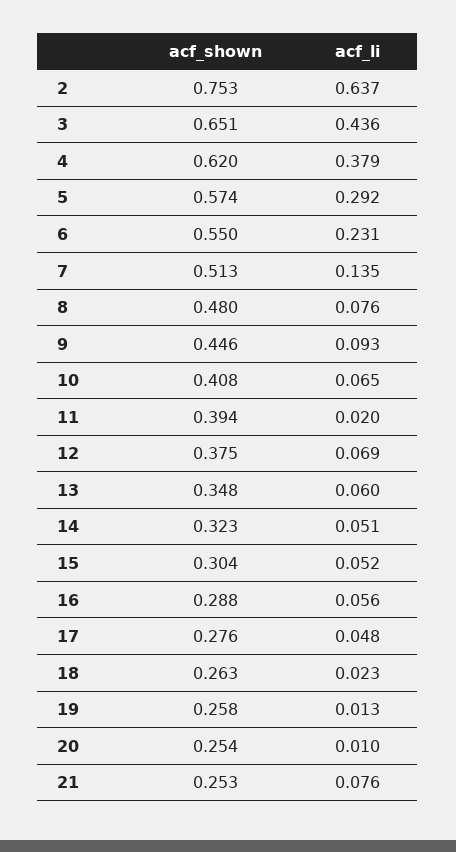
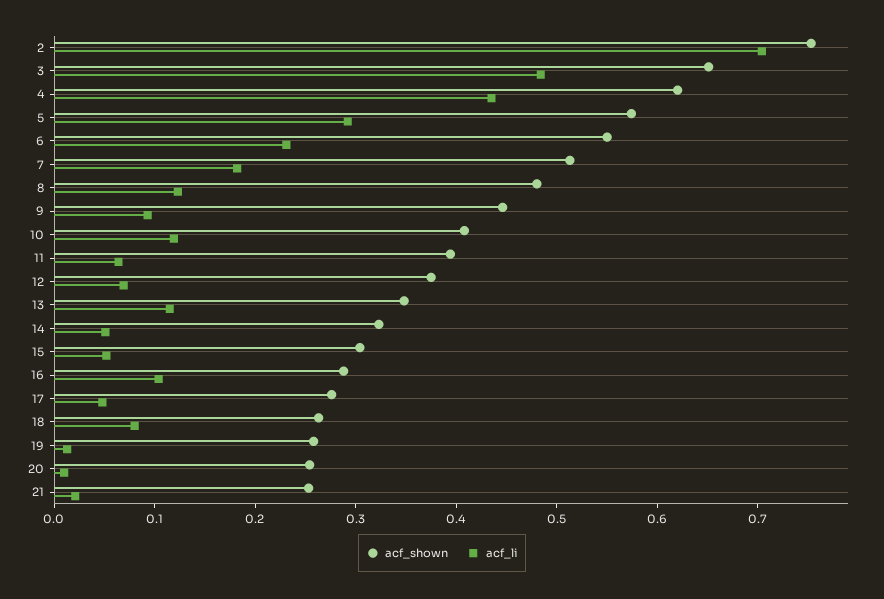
acf_li, 2: 0.637 -> 0.7
acf_li, 3: 0.436 -> 0.48
acf_li, 4: 0.379 -> 0.44
acf_li, 7: 0.135 -> 0.18
acf_li, 8: 0.076 -> 0.12
acf_li, 10: 0.065 -> 0.12
acf_li, 11: 0.02 -> 0.06
acf_li, 13: 0.06 -> 0.12
acf_li, 16: 0.056 -> 0.1
acf_li, 18: 0.023 -> 0.08
acf_li, 21: 0.076 -> 0.02

